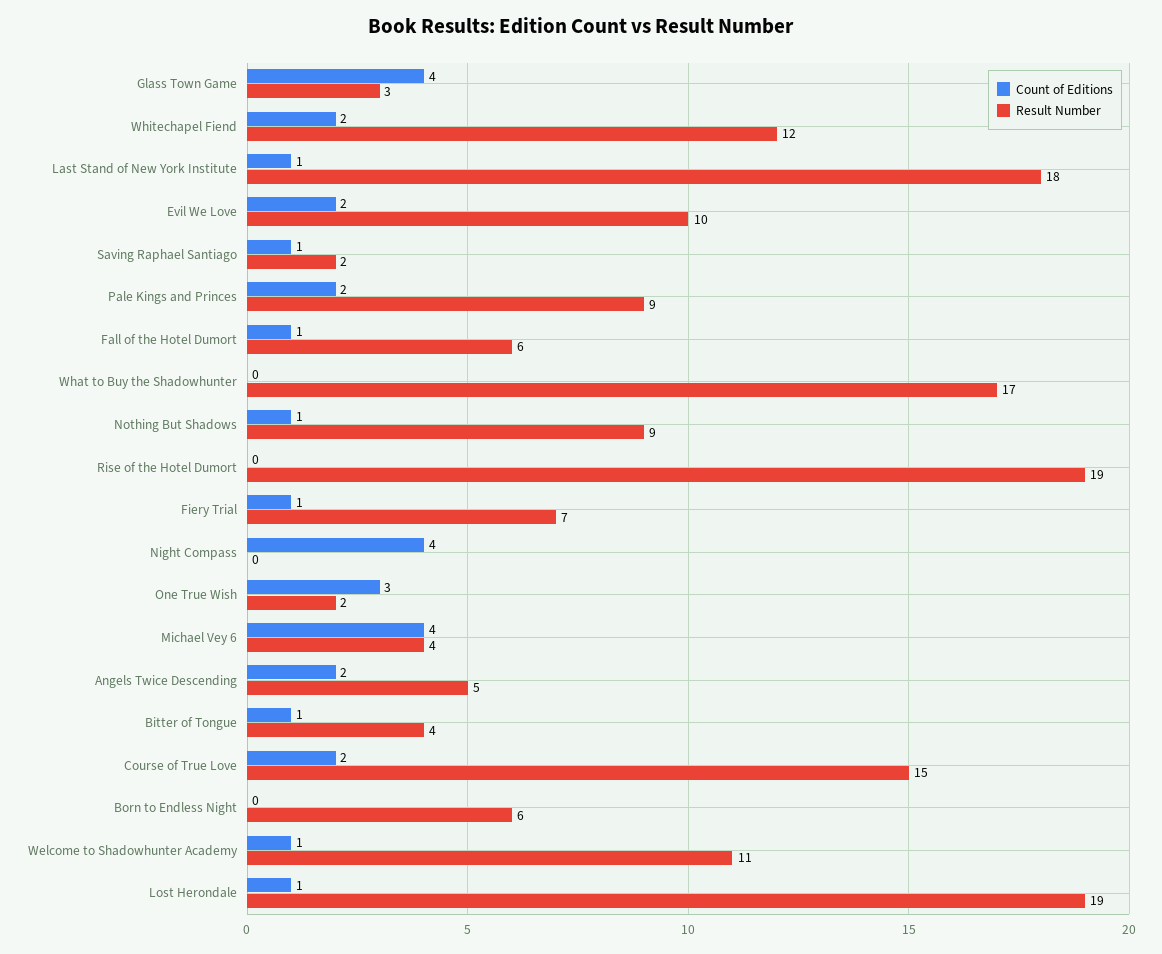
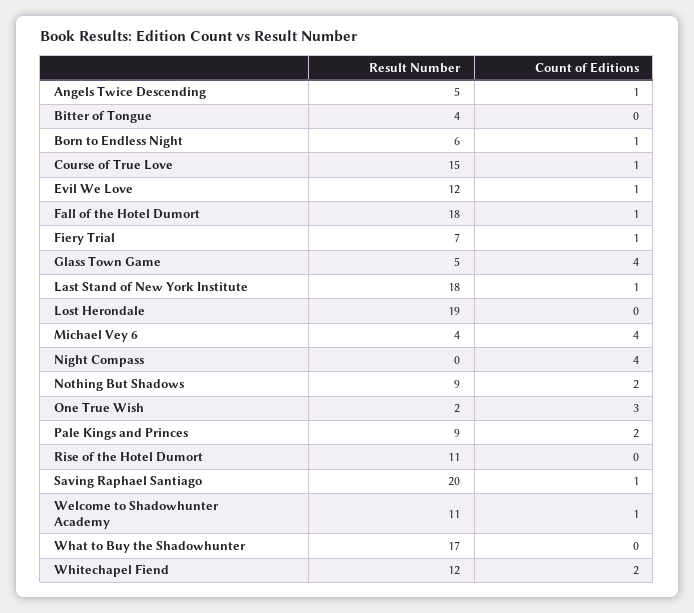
Result Number, Glass Town Game: 3 -> 5
Count of Editions, Evil We Love: 2 -> 1
Result Number, Evil We Love: 10 -> 12
Result Number, Saving Raphael Santiago: 2 -> 20
Result Number, Fall of the Hotel Dumort: 6 -> 18
Count of Editions, Nothing But Shadows: 1 -> 2
Result Number, Rise of the Hotel Dumort: 19 -> 11
Count of Editions, Angels Twice Descending: 2 -> 1
Count of Editions, Bitter of Tongue: 1 -> 0
Count of Editions, Course of True Love: 2 -> 1
Count of Editions, Born to Endless Night: 0 -> 1
Count of Editions, Lost Herondale: 1 -> 0

